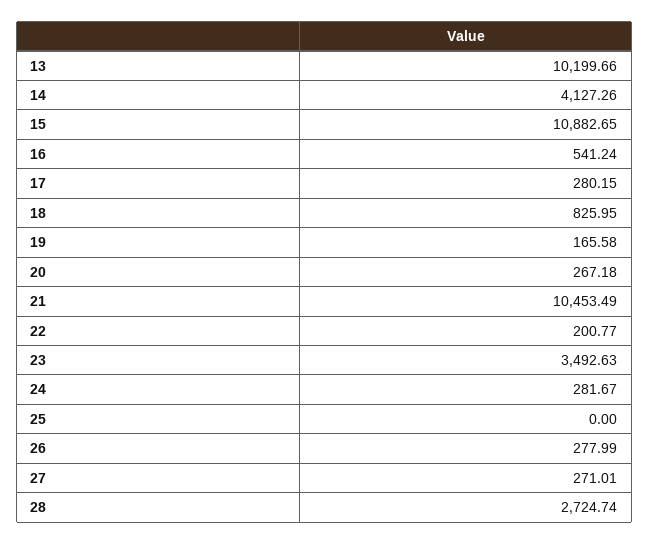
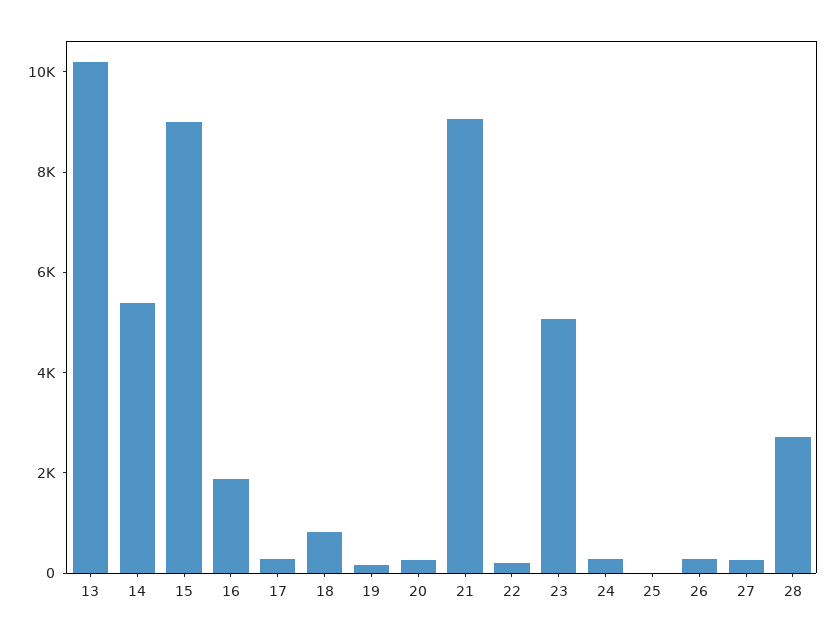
14: 4127.26 -> 5500
15: 10882.65 -> 9000
16: 541.24 -> 2000
21: 10453.49 -> 9000
23: 3492.63 -> 5000

